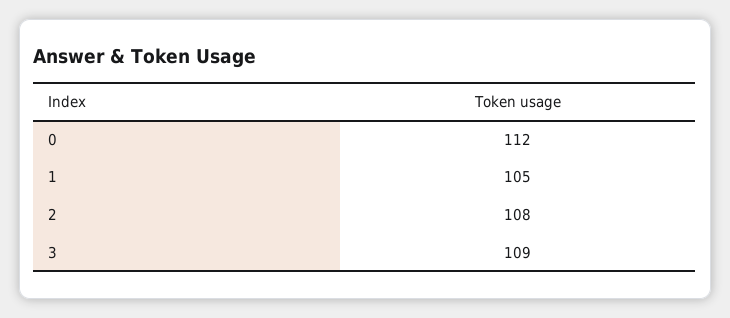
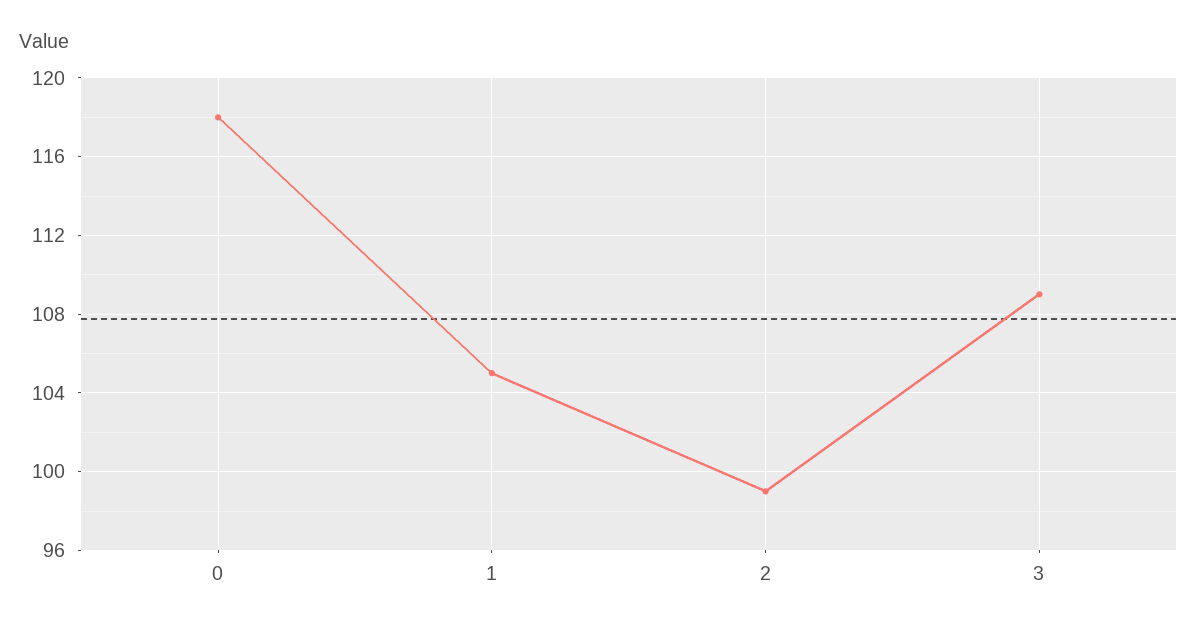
0: 112 -> 118
2: 108 -> 99

